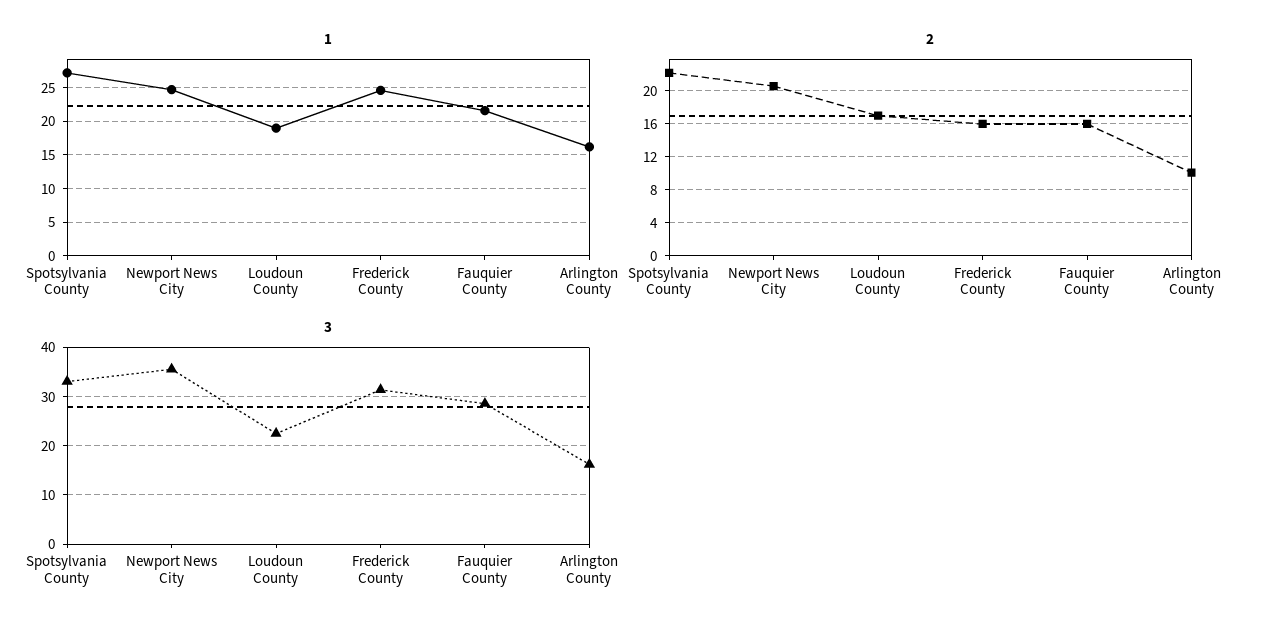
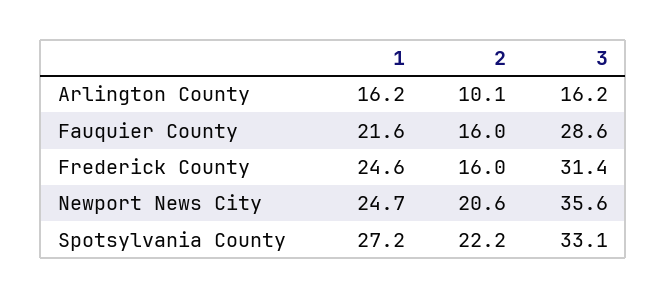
1, Loudoun County: 19 -> none
2, Loudoun County: 17 -> none
3, Loudoun County: 22 -> none

